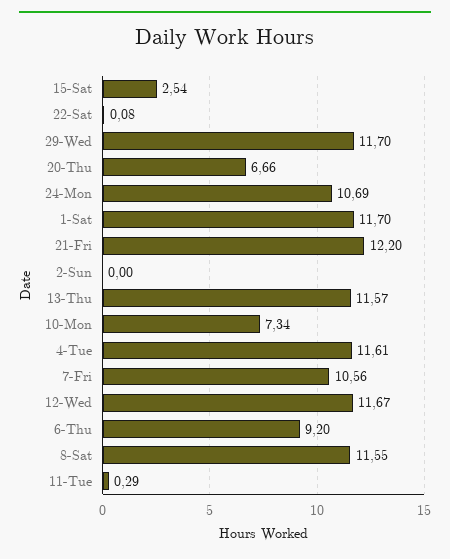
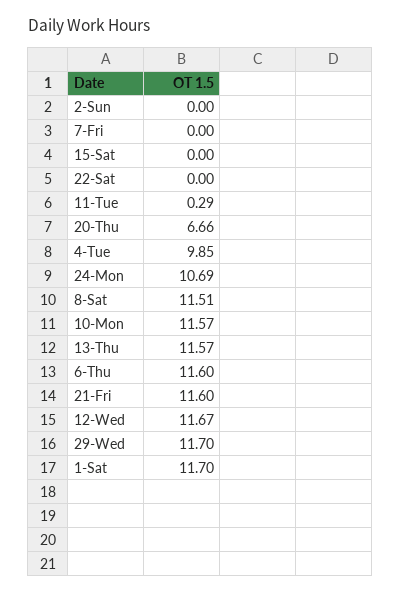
15-Sat: 2.54 -> 0
22-Sat: 0.08 -> 0
21-Fri: 12.2 -> 11.6
10-Mon: 7.34 -> 11.57
4-Tue: 11.61 -> 9.85
7-Fri: 10.56 -> 0
6-Thu: 9.2 -> 11.6
8-Sat: 11.55 -> 11.51

